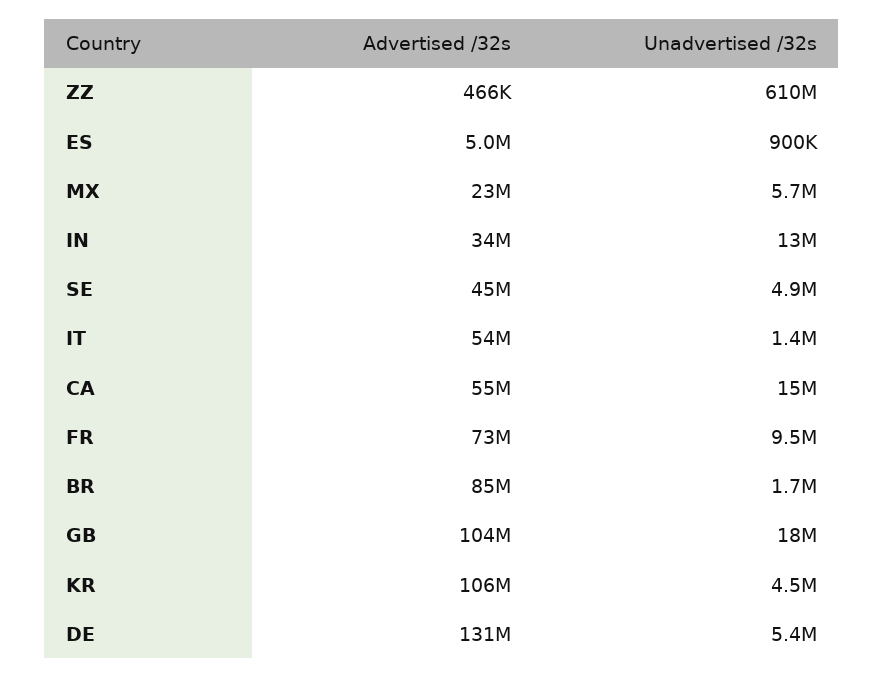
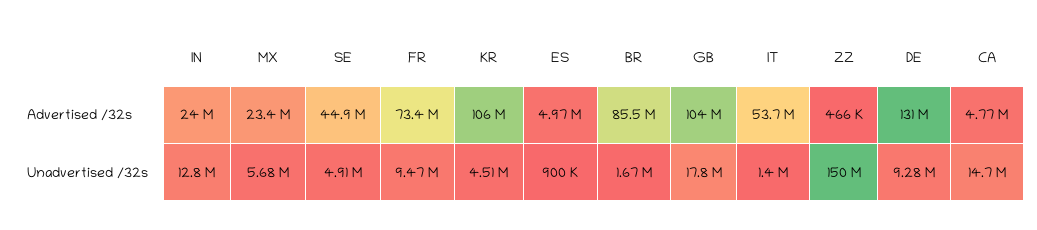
Unadvertised /32s, ZZ: 610000000 -> 150000000
Advertised /32s, IN: 34000000 -> 24000000
Advertised /32s, CA: 55000000 -> 4770000
Unadvertised /32s, DE: 5400000 -> 9280000

